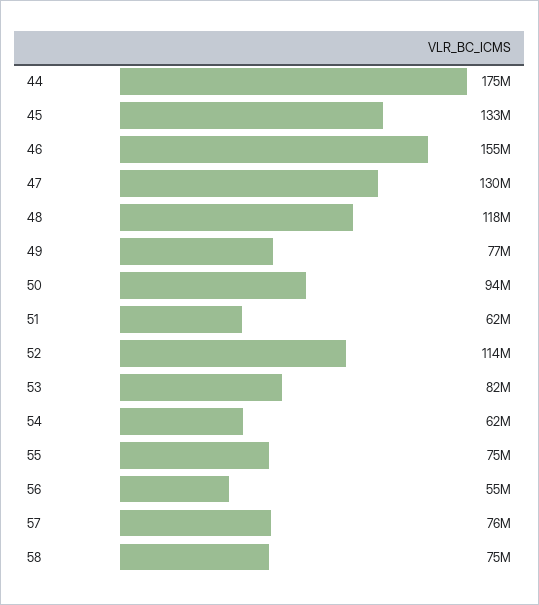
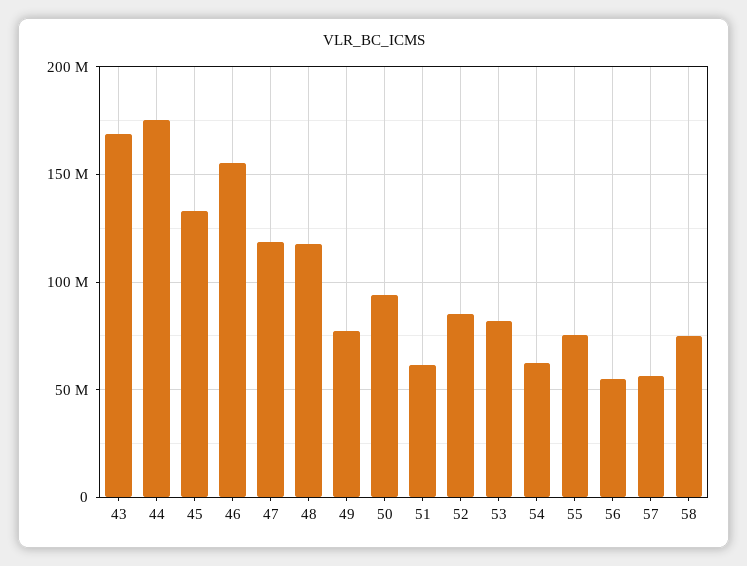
47: 130000000 -> 120000000
52: 114000000 -> 85000000
57: 76000000 -> 55000000
43: none -> 170000000

